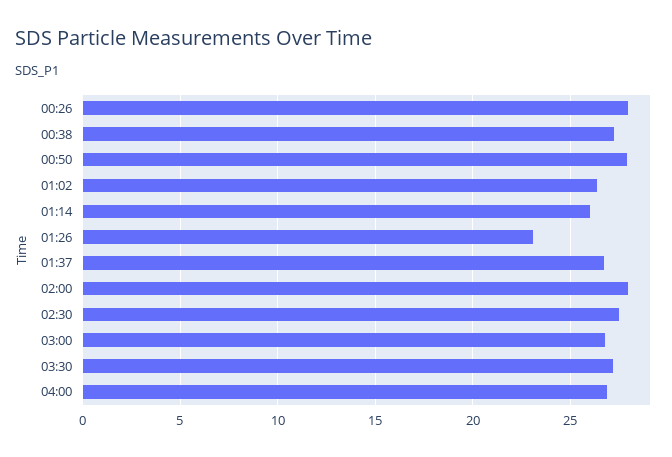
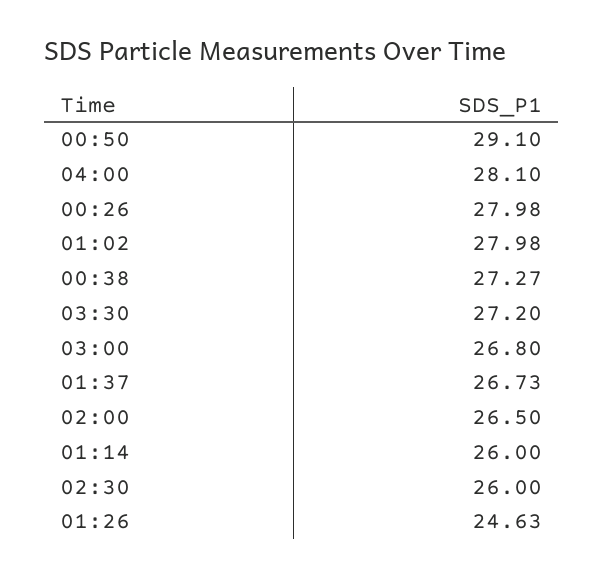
00:50: 28 -> 29.1
01:02: 26.5 -> 27.98
01:26: 23 -> 24.63
02:00: 28 -> 26.5
02:30: 27.5 -> 26
04:00: 27 -> 28.1

